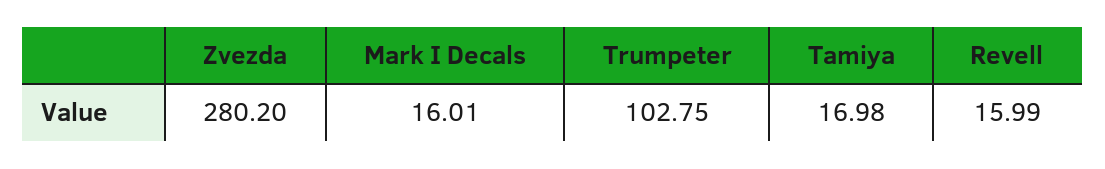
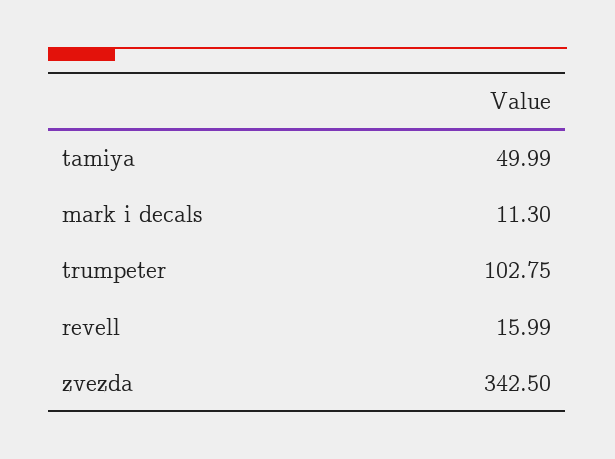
Zvezda: 280.2 -> 342.5
Mark I Decals: 16.01 -> 11.3
Tamiya: 16.98 -> 49.99

